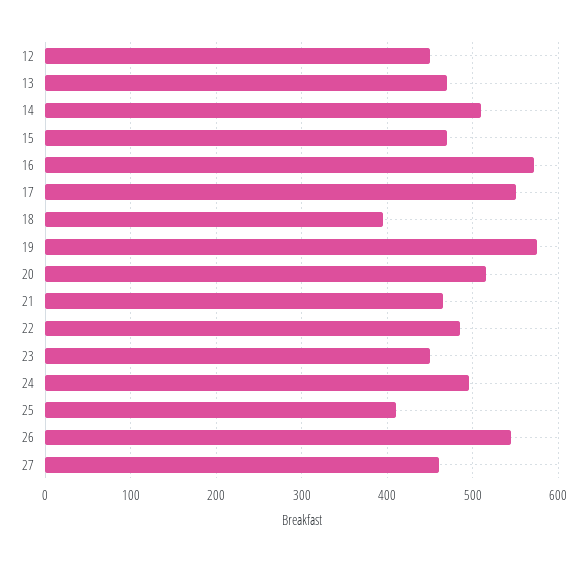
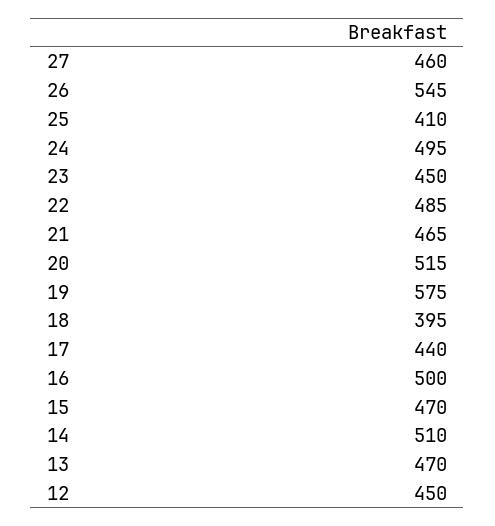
16: 570 -> 500
17: 550 -> 440

